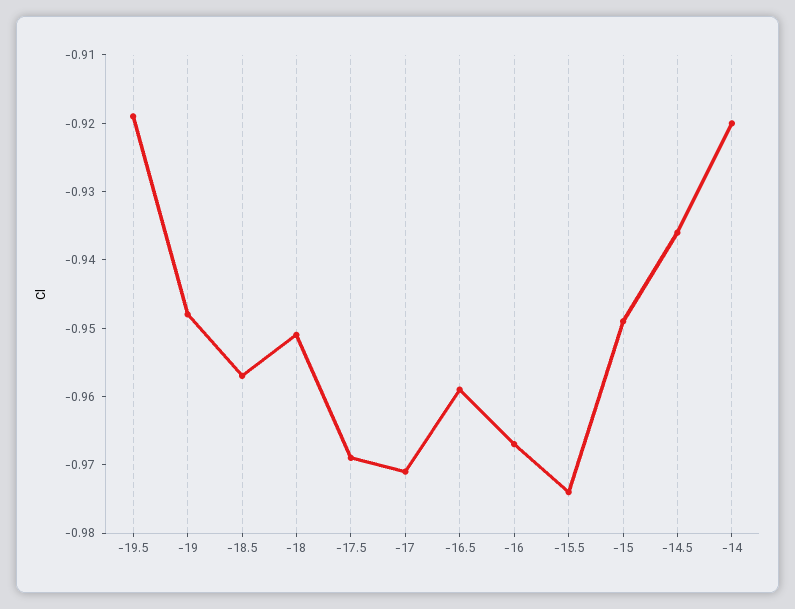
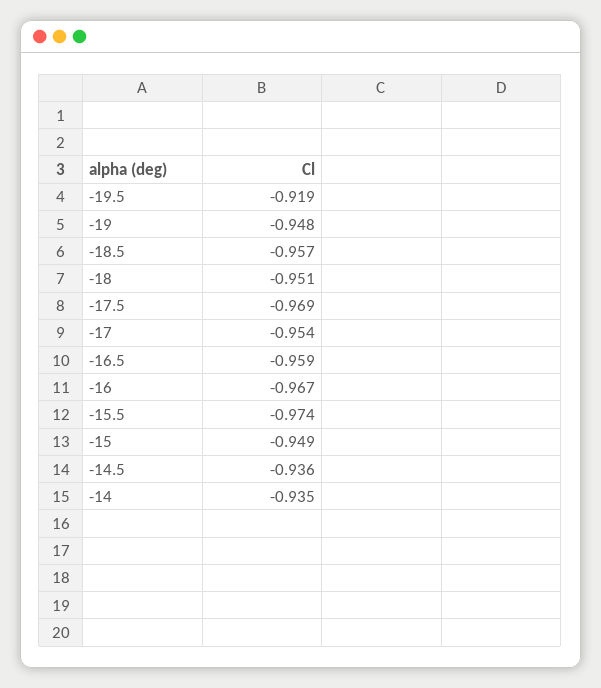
-17: -0.97 -> -0.954
-14: -0.92 -> -0.935

